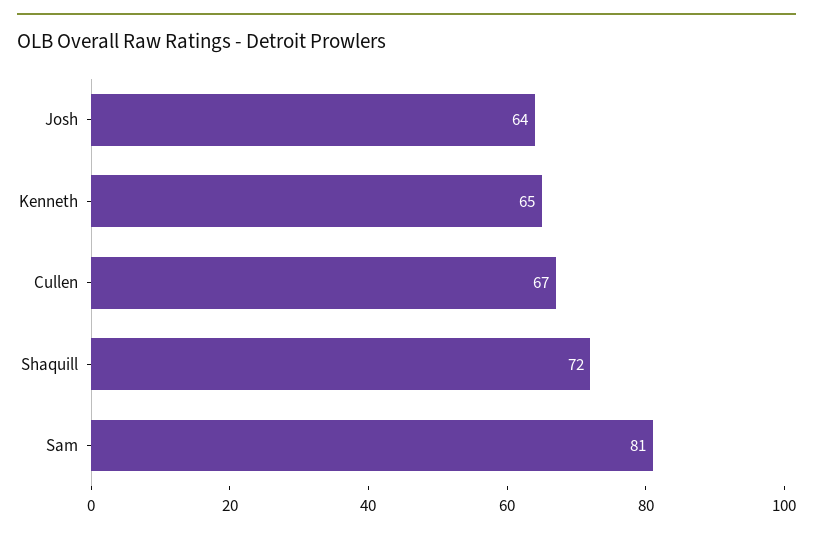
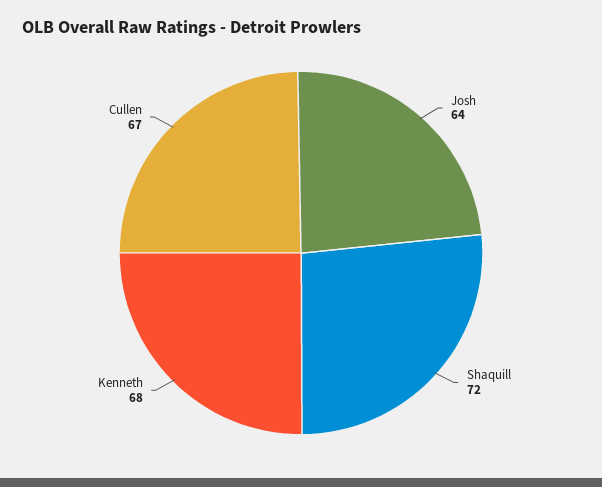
Kenneth: 65 -> 68
Sam: 81 -> none

